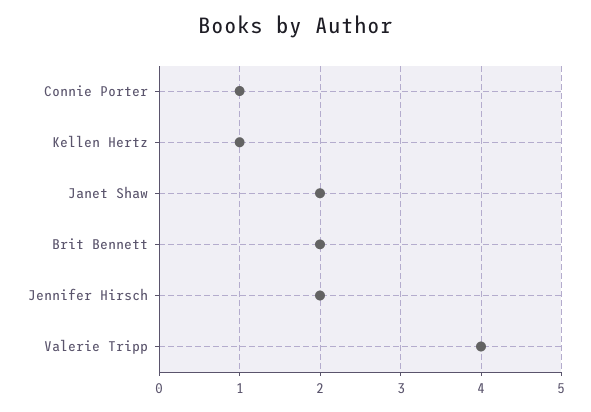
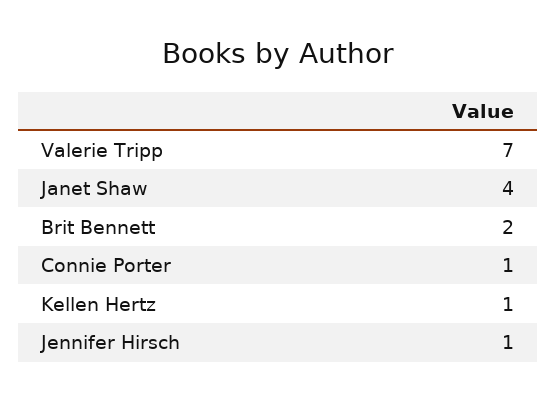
Janet Shaw: 2 -> 4
Jennifer Hirsch: 2 -> 1
Valerie Tripp: 4 -> 7

